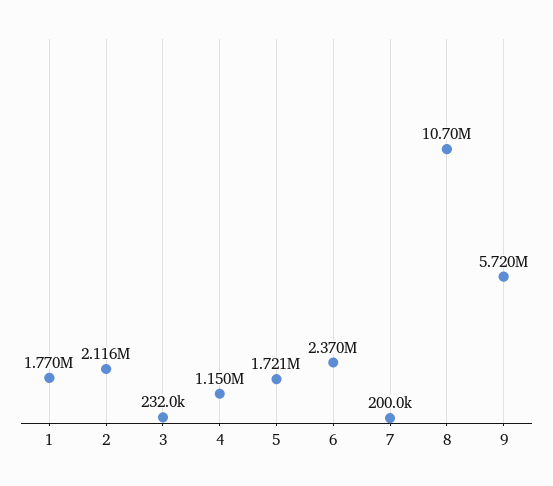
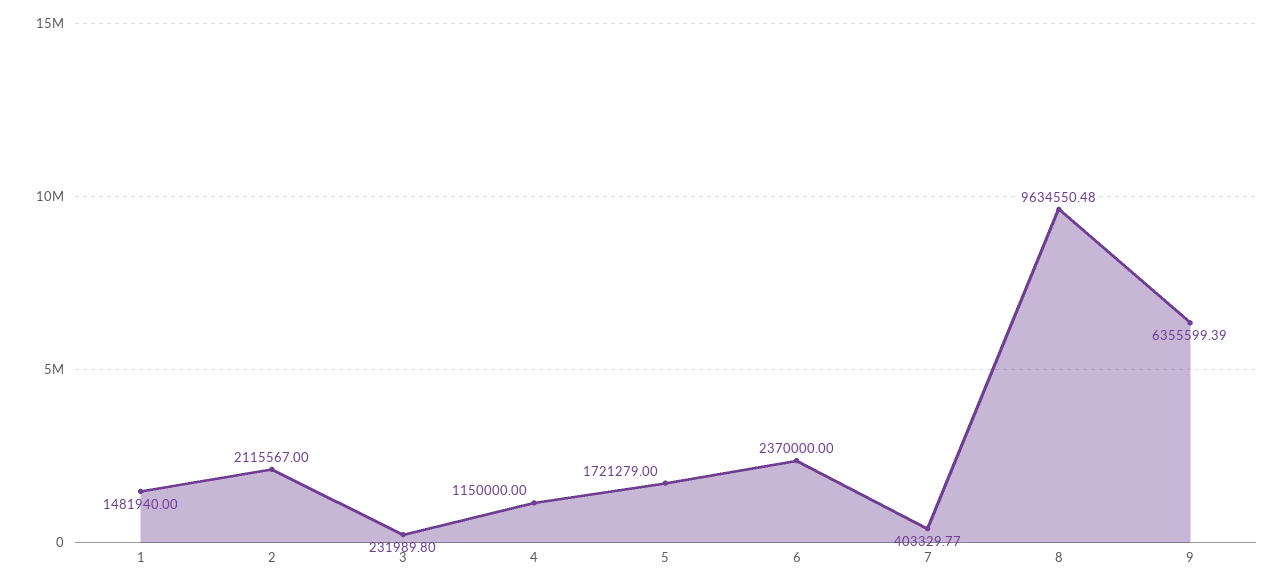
1: 1770000 -> 1481940
7: 200000 -> 403329.77
8: 10700000 -> 9634550.48
9: 5720000 -> 6355599.39

